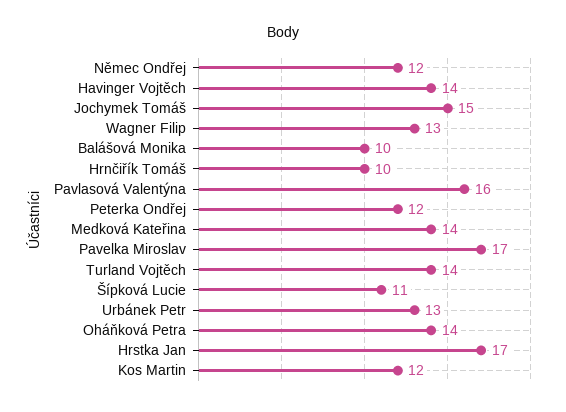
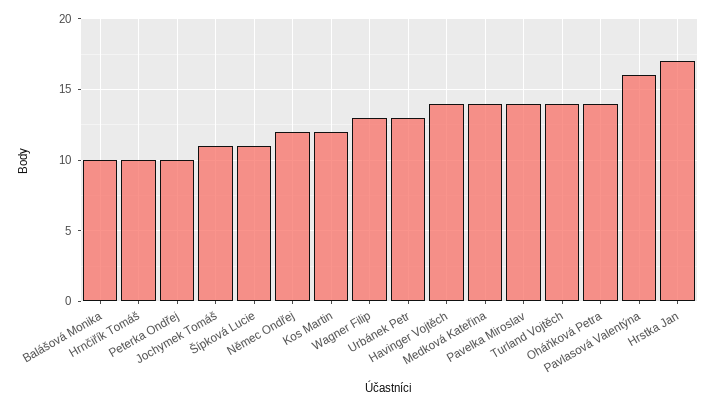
Jochymek Tomáš: 15 -> 11
Peterka Ondřej: 12 -> 10
Pavelka Miroslav: 17 -> 14

